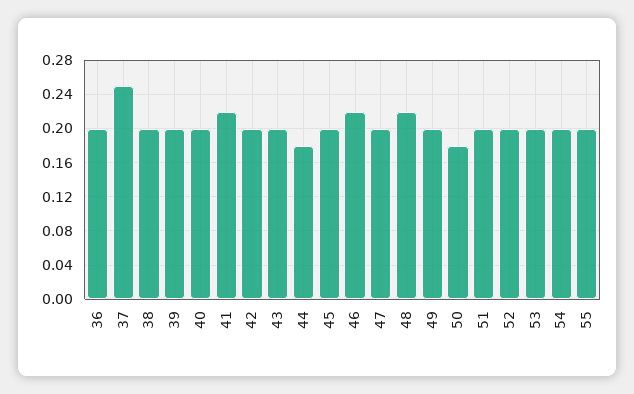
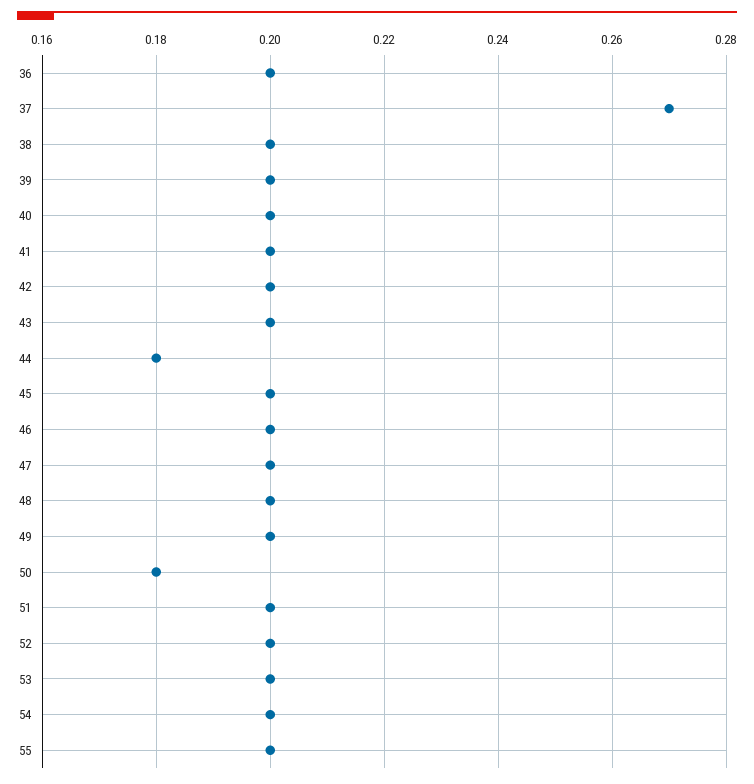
37: 0.25 -> 0.27
41: 0.22 -> 0.2
46: 0.22 -> 0.2
48: 0.22 -> 0.2

